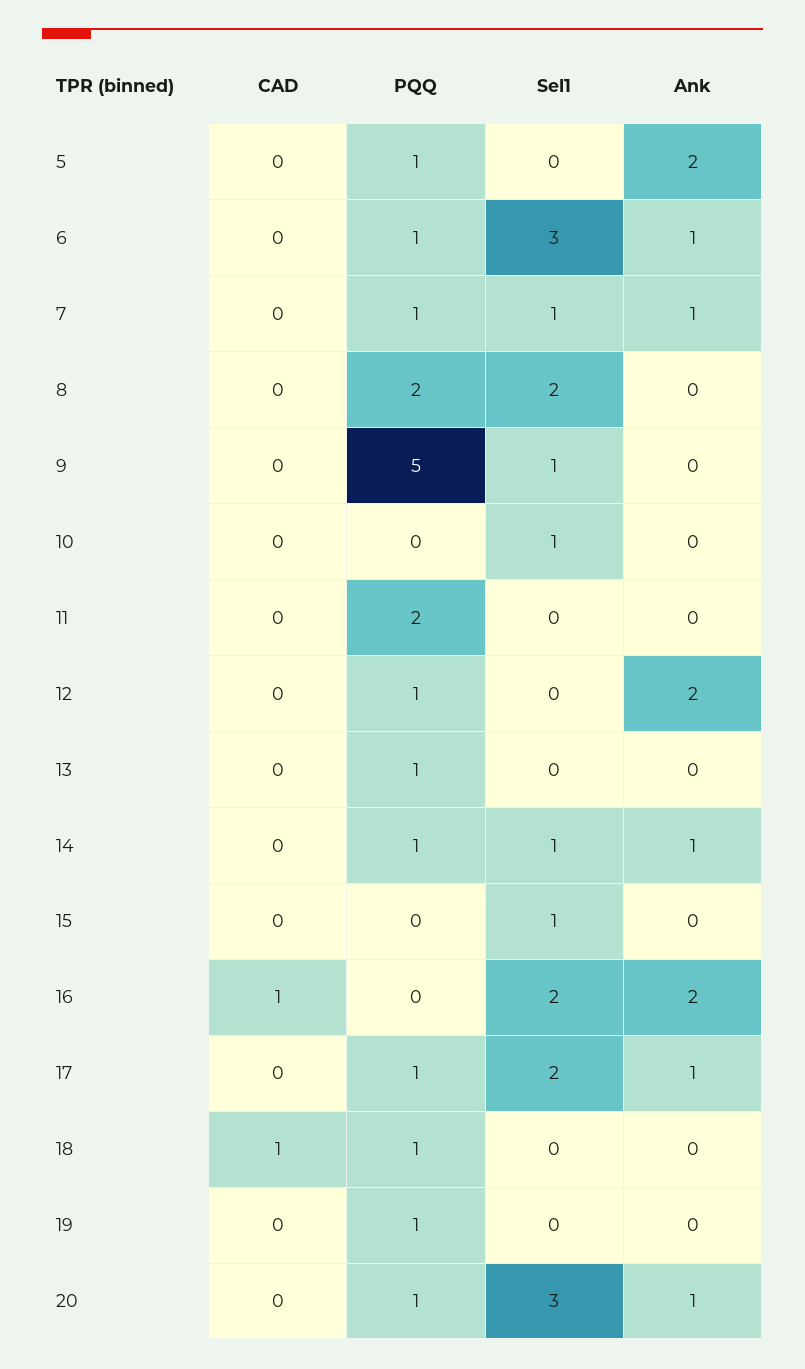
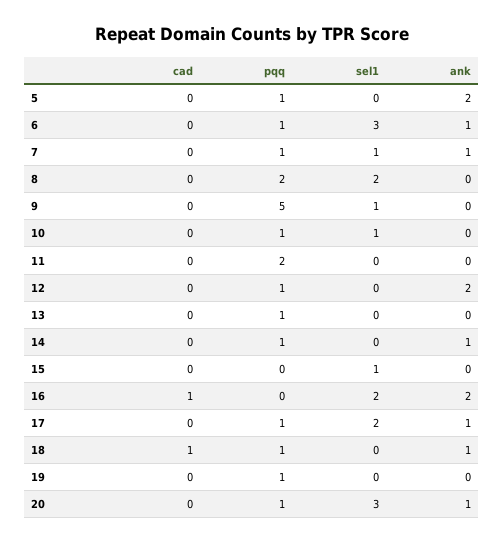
PQQ, 10: 0 -> 1
Sel1, 14: 1 -> 0
Ank, 18: 0 -> 1

